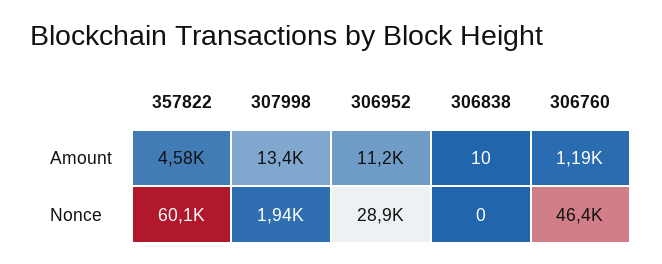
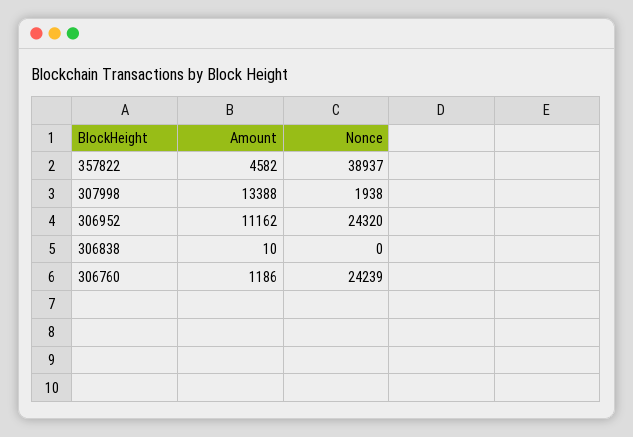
357822, Nonce: 60100 -> 38937
306952, Nonce: 28900 -> 24320
306760, Nonce: 46400 -> 24239

